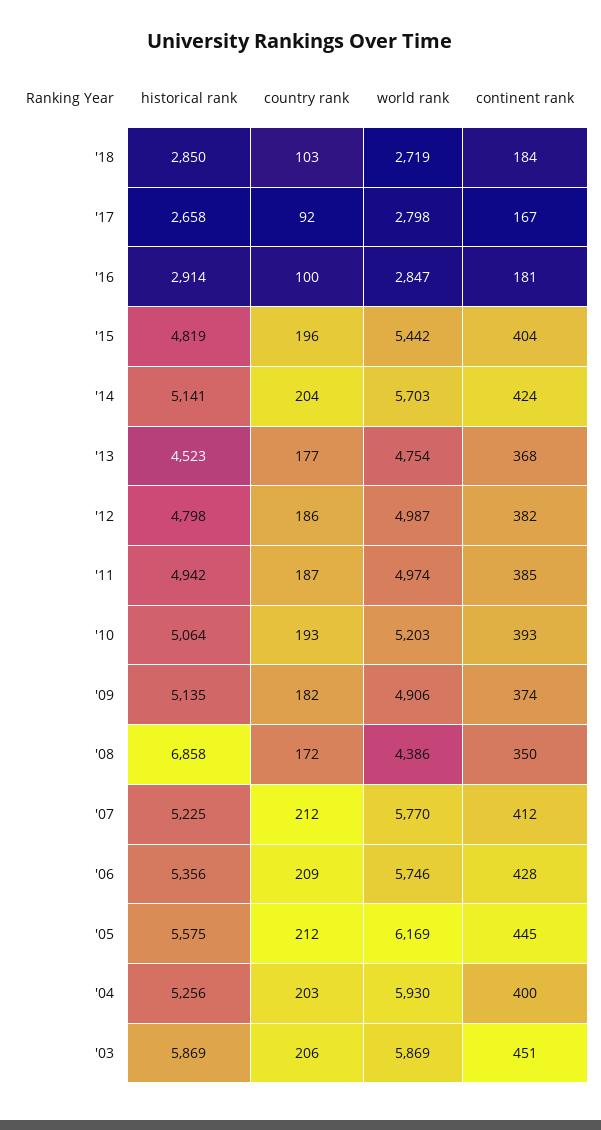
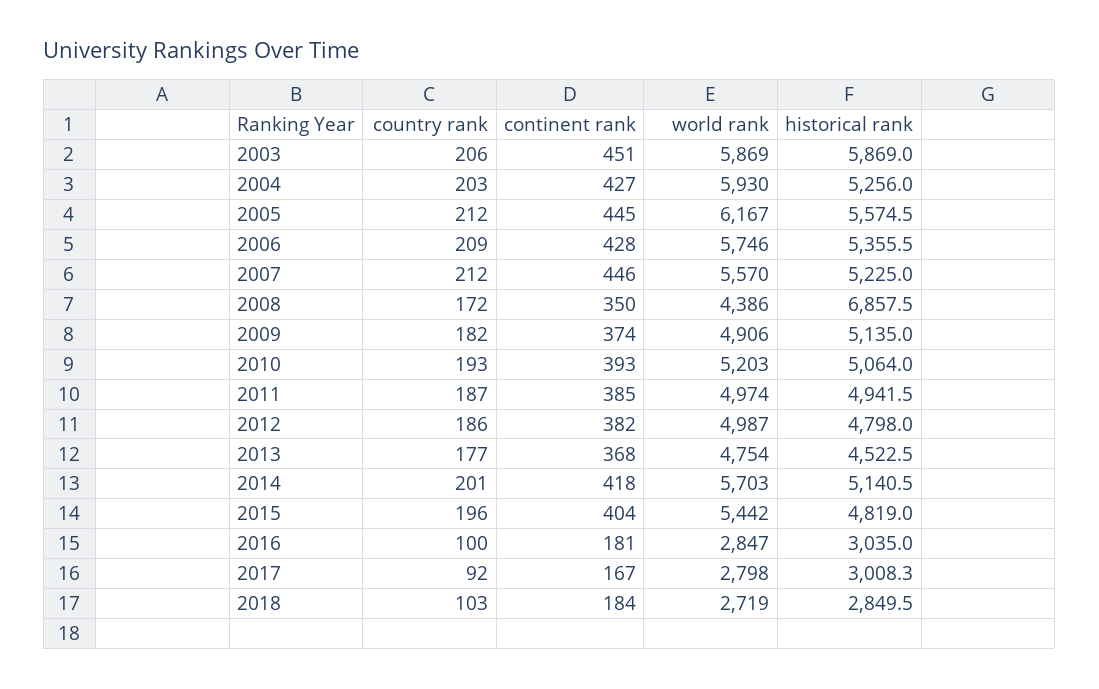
historical rank, '17: 2658 -> 3008.3
historical rank, '16: 2914 -> 3035
country rank, '14: 204 -> 201
continent rank, '14: 424 -> 418
world rank, '07: 5770 -> 5570
continent rank, '07: 412 -> 446
world rank, '05: 6169 -> 6167
continent rank, '04: 400 -> 427

